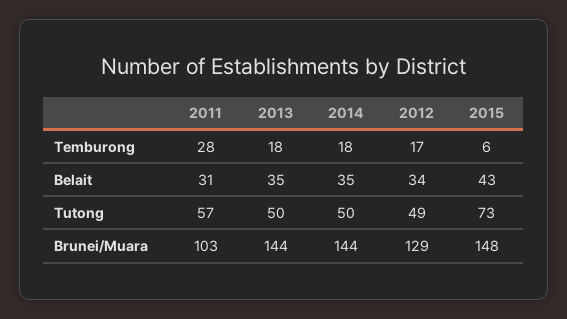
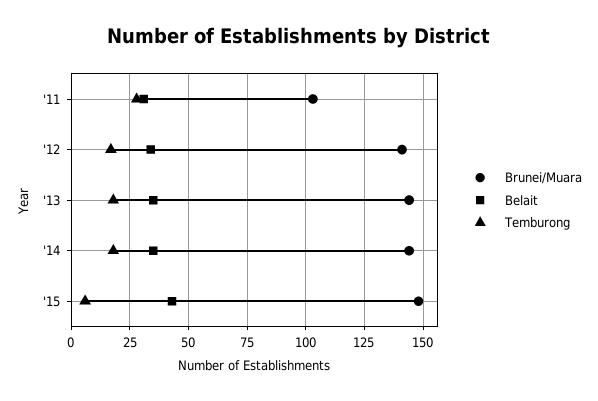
Tutong, 2011: 57 -> none
Tutong, 2013: 50 -> none
Tutong, 2014: 50 -> none
Tutong, 2012: 49 -> none
Tutong, 2015: 73 -> none
Brunei/Muara, 2012: 129 -> 140

